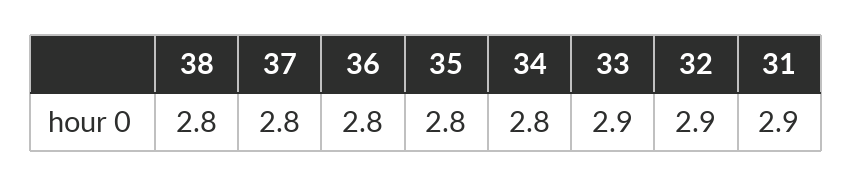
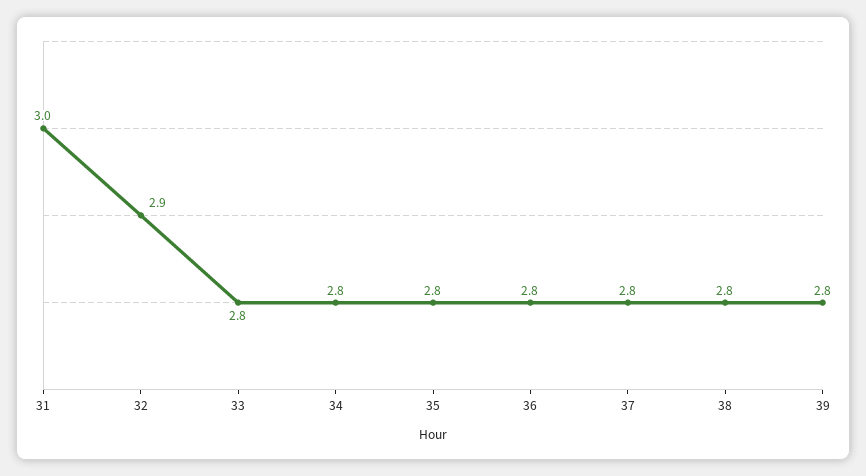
33: 2.9 -> 2.8
31: 2.9 -> 3
39: none -> 2.8

